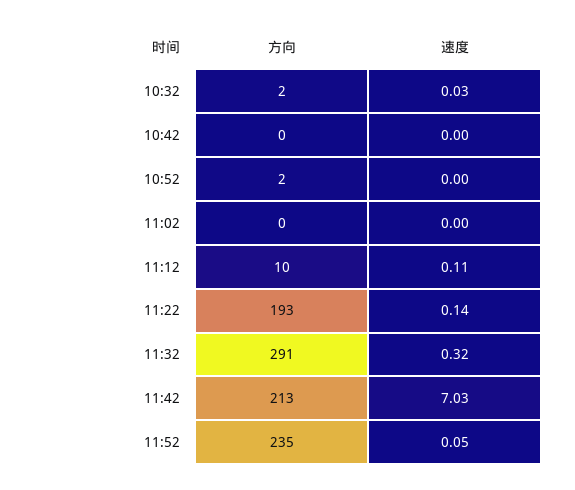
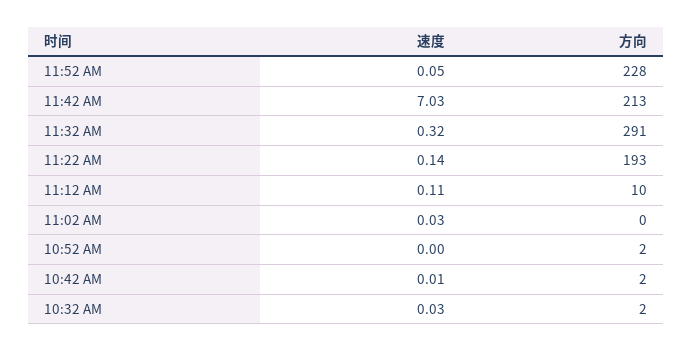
方向, 10:42: 0 -> 2
速度, 10:42: 0 -> 0.01
速度, 11:02: 0 -> 0.03
方向, 11:52: 235 -> 228

